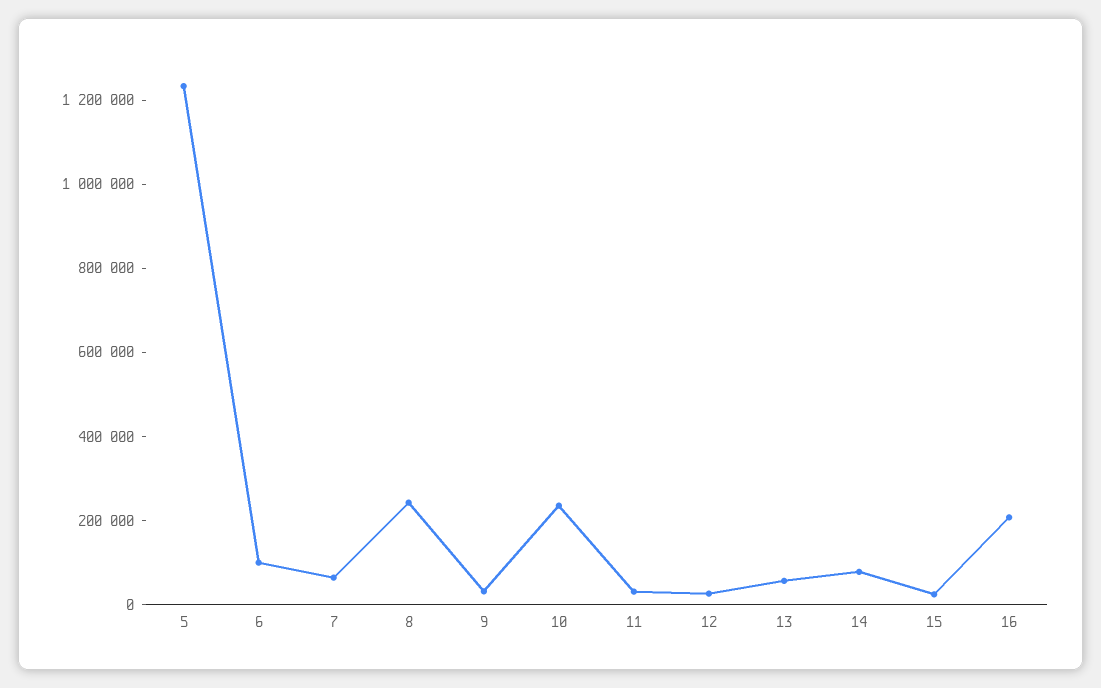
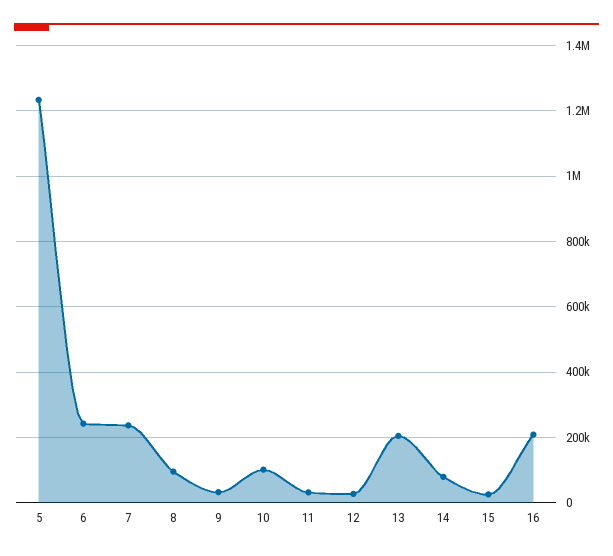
6: 100000 -> 240000
7: 50000 -> 240000
8: 250000 -> 100000
10: 250000 -> 100000
13: 50000 -> 200000

